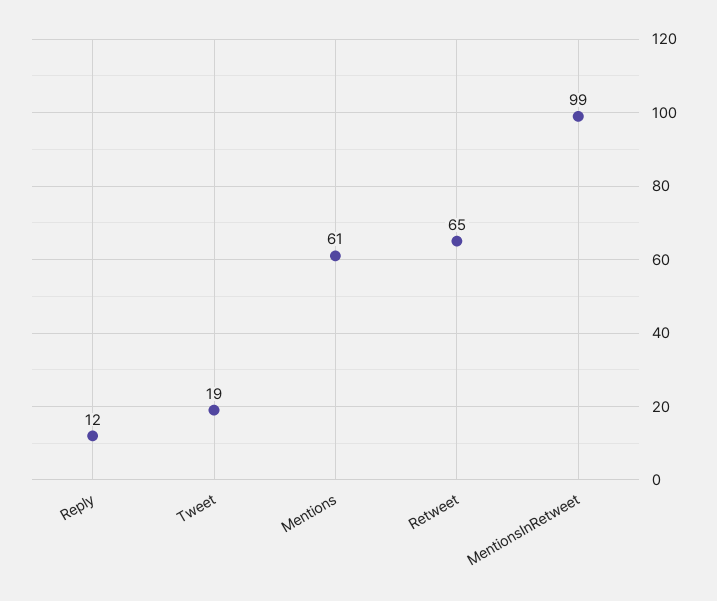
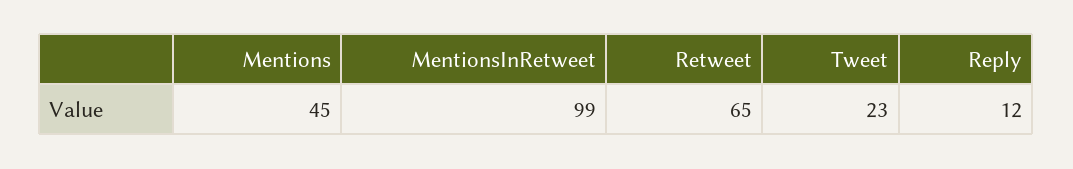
Tweet: 19 -> 23
Mentions: 61 -> 45

